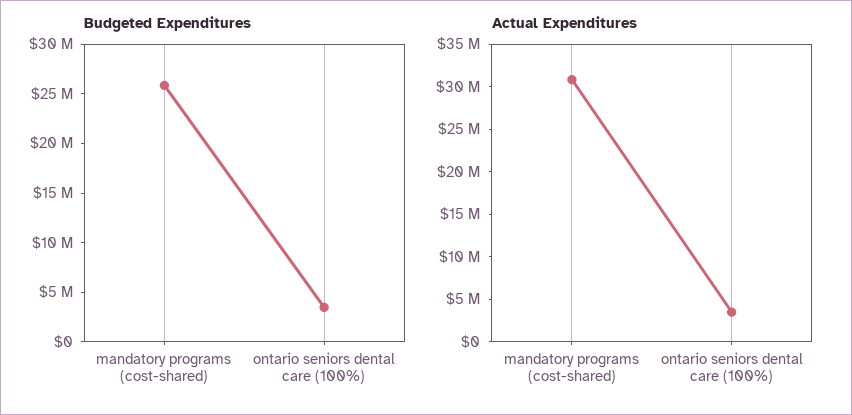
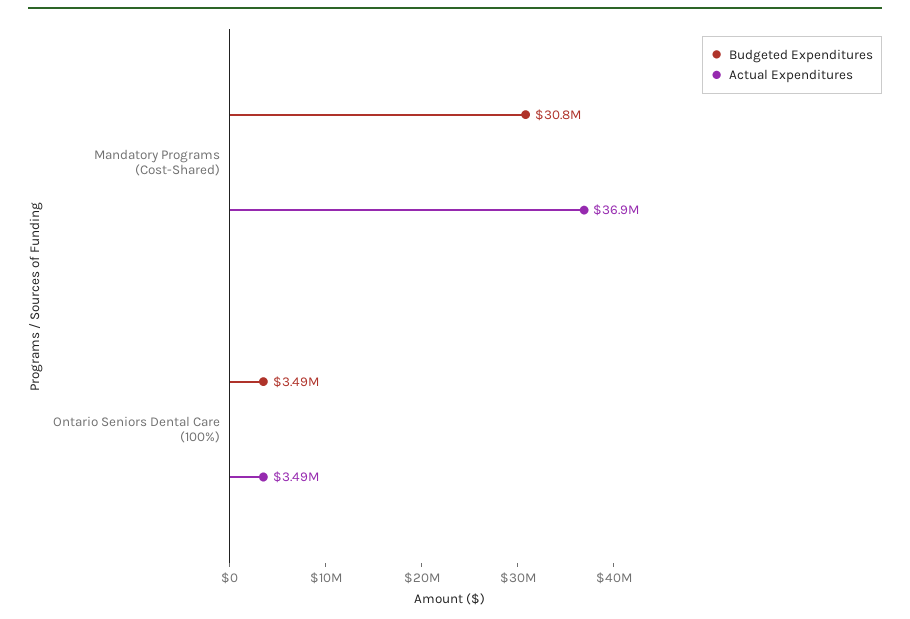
Budgeted Expenditures, mandatory programs (cost-shared): 26000000 -> 30800000
Actual Expenditures, mandatory programs (cost-shared): 31000000 -> 36900000

